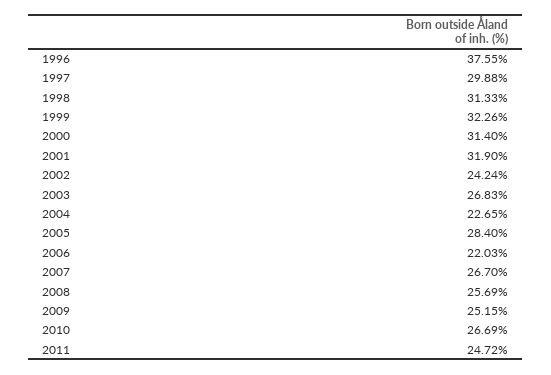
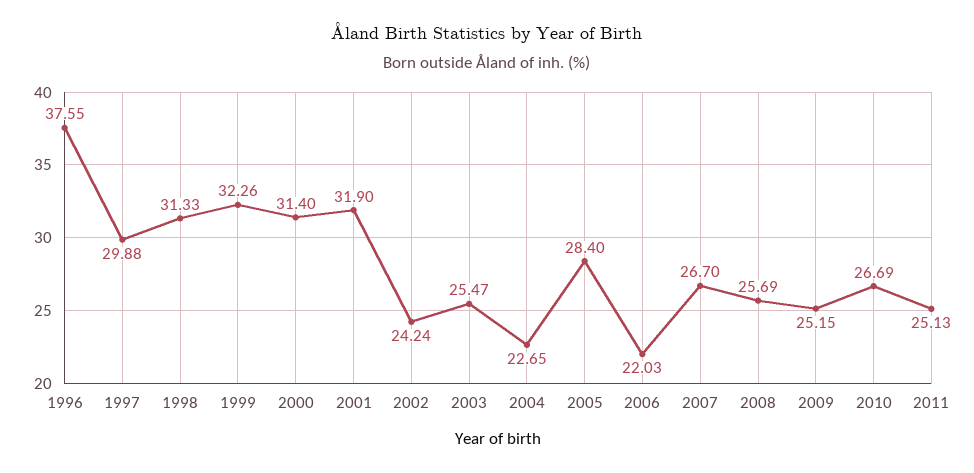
2003: 26.83 -> 25.47
2011: 24.72 -> 25.13

